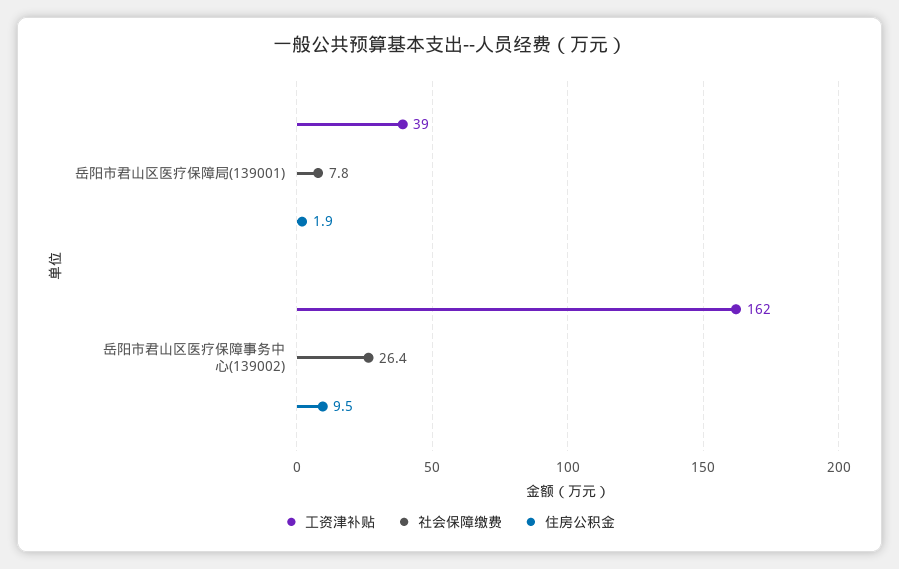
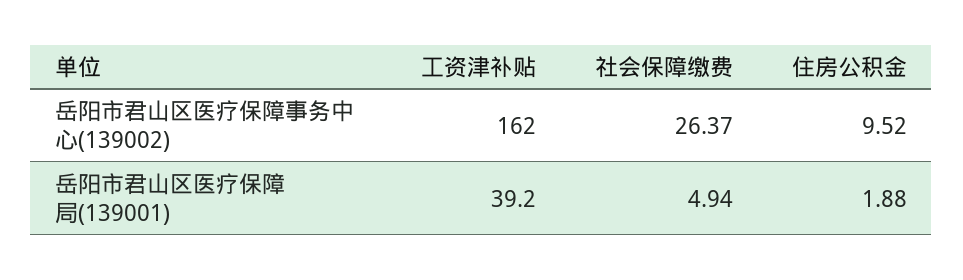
社会保障缴费, 岳阳市君山区医疗保障局(139001): 7.8 -> 4.94

